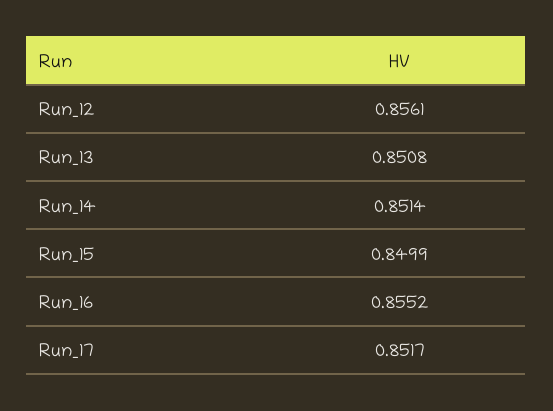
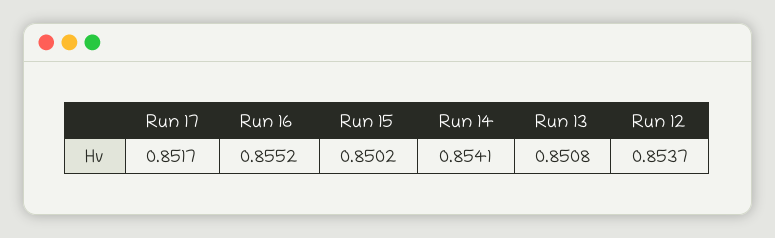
Run_12: 0.8561 -> 0.8537
Run_14: 0.8514 -> 0.8541
Run_15: 0.8499 -> 0.8502

